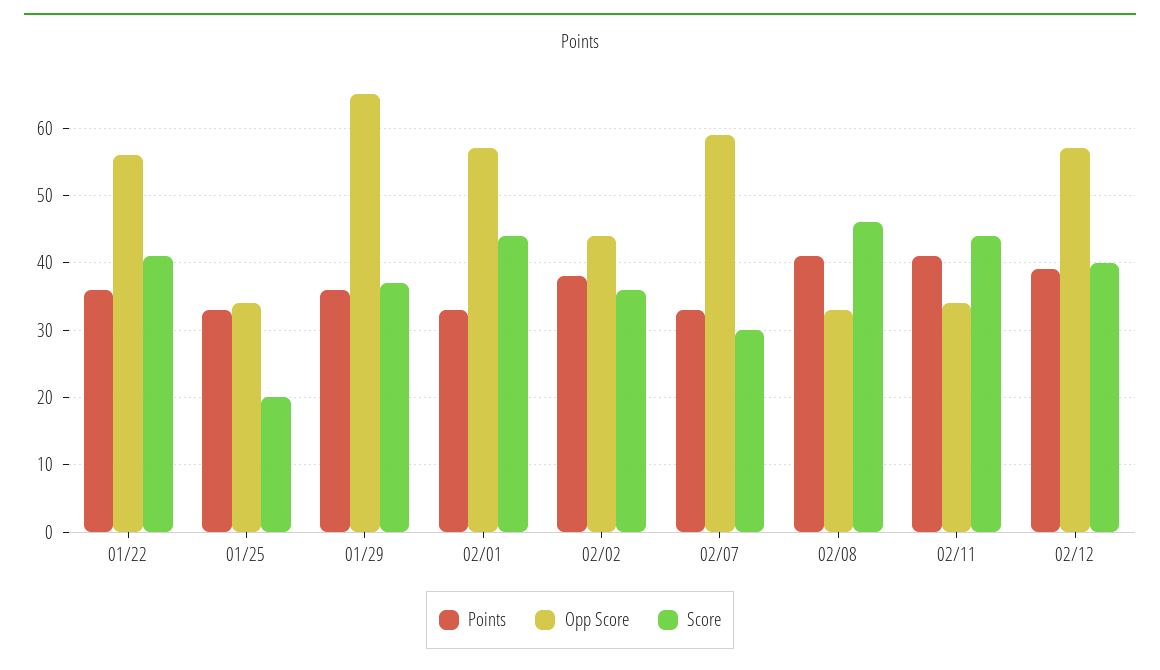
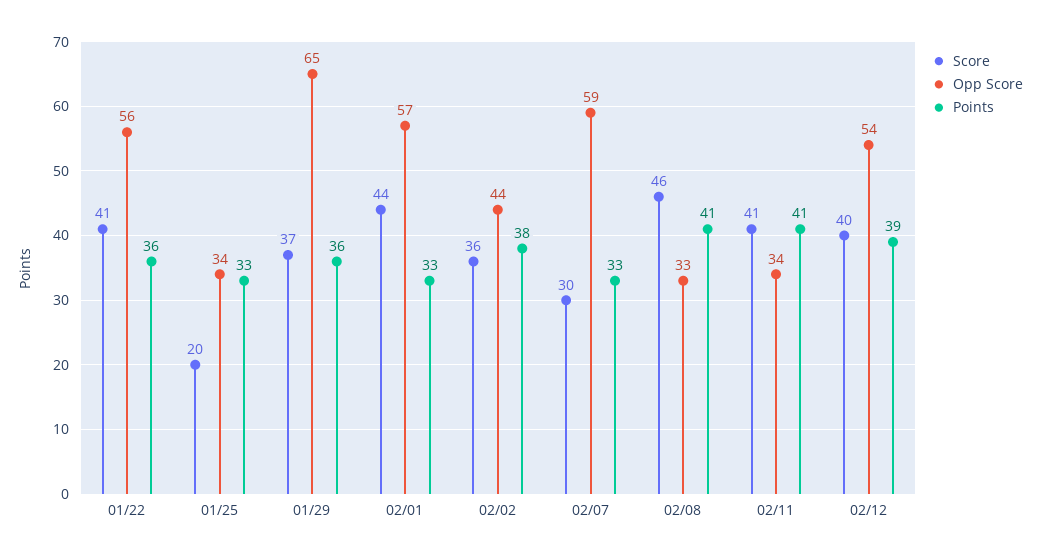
Score, 02/11: 44 -> 41
Opp Score, 02/12: 57 -> 54

